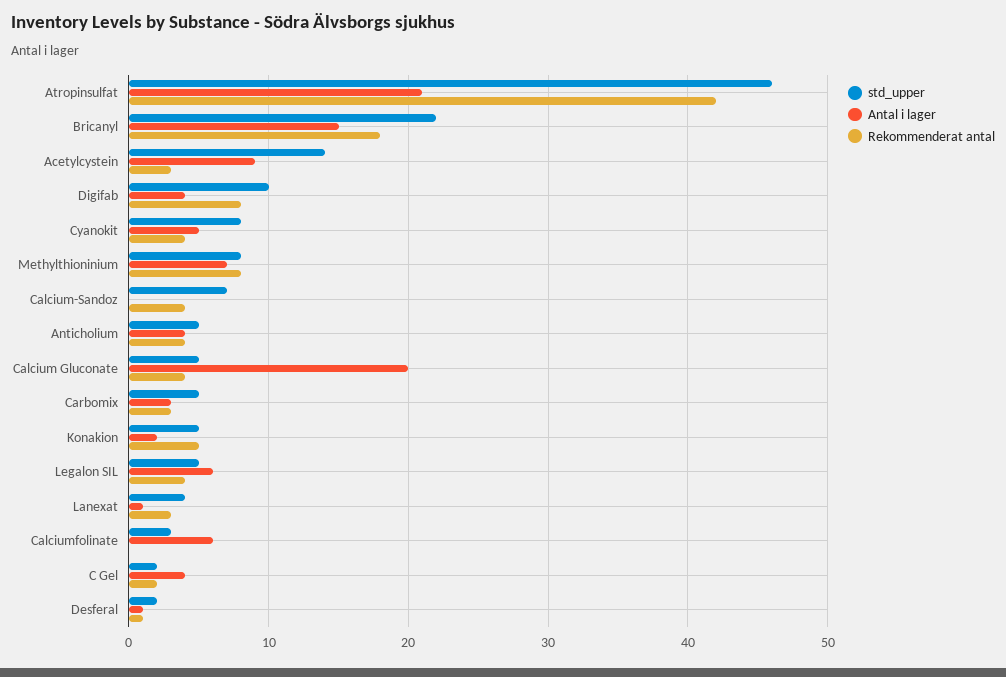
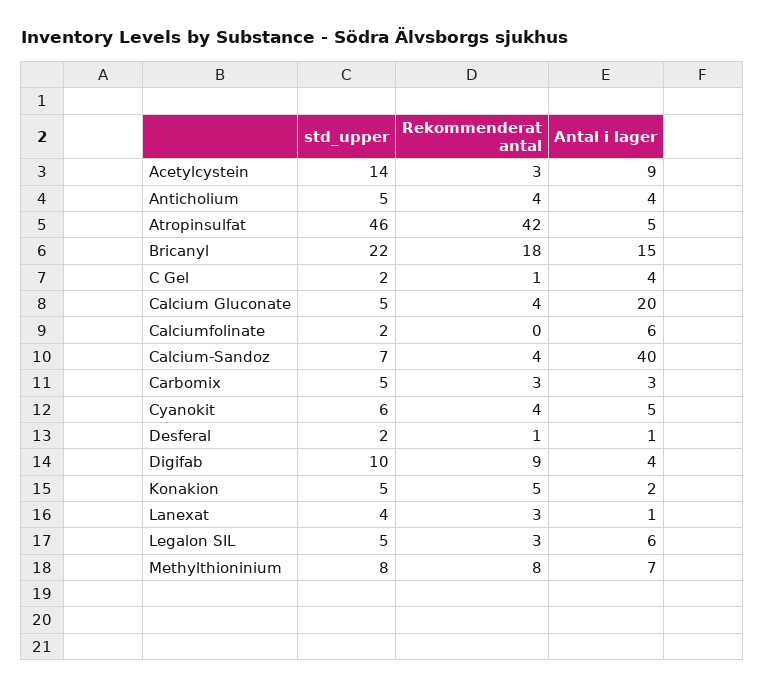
Antal i lager, Atropinsulfat: 21 -> 5
Rekommenderat antal, Digifab: 8 -> 9
std_upper, Cyanokit: 8 -> 6
Antal i lager, Calcium-Sandoz: 0 -> 40
Rekommenderat antal, Legalon SIL: 4 -> 3
std_upper, Calciumfolinate: 3 -> 2
Rekommenderat antal, C Gel: 2 -> 1

